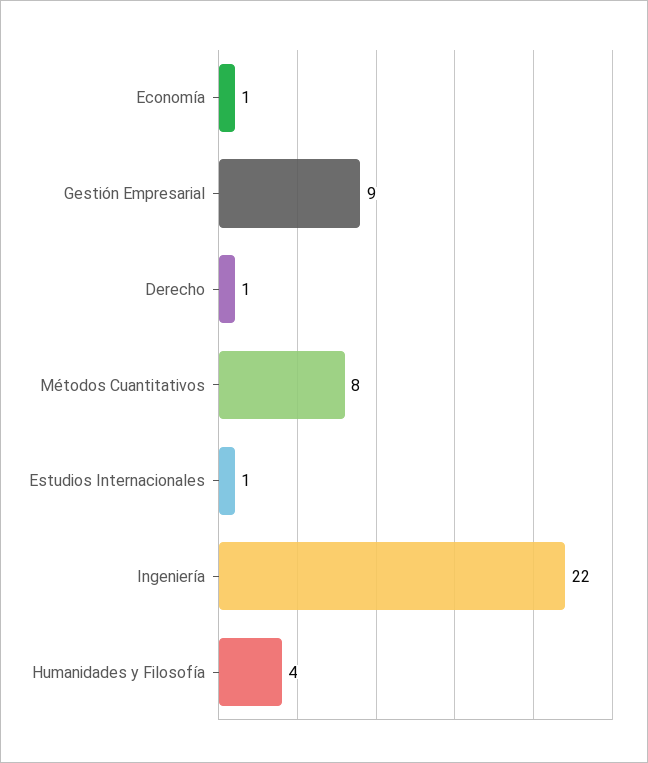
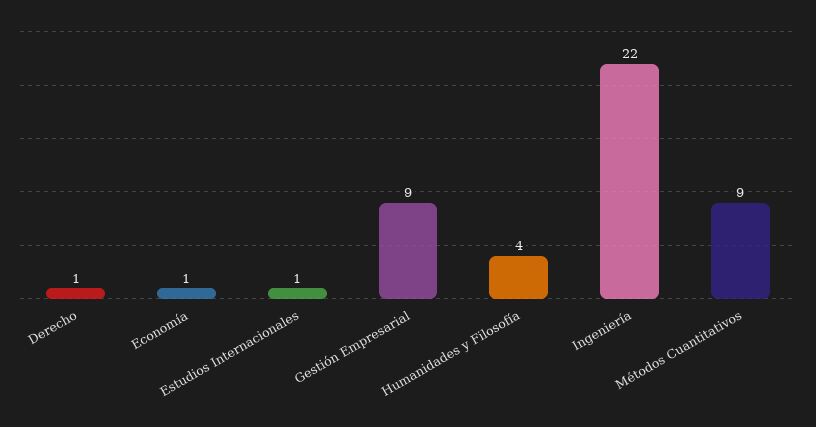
Métodos Cuantitativos: 8 -> 9

